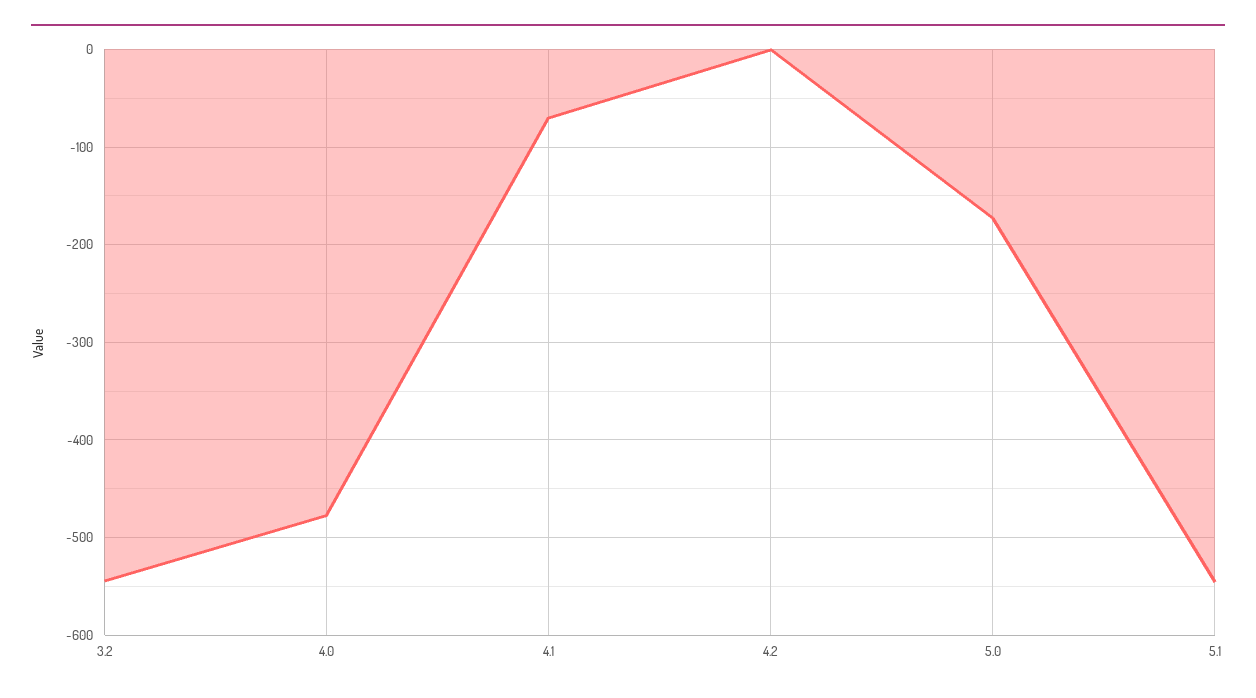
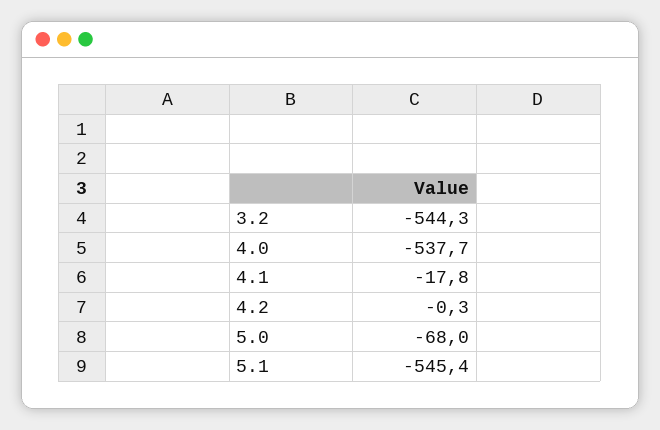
4.0: -480 -> -537.7
4.1: -70 -> -17.8
5.0: -170 -> -68

